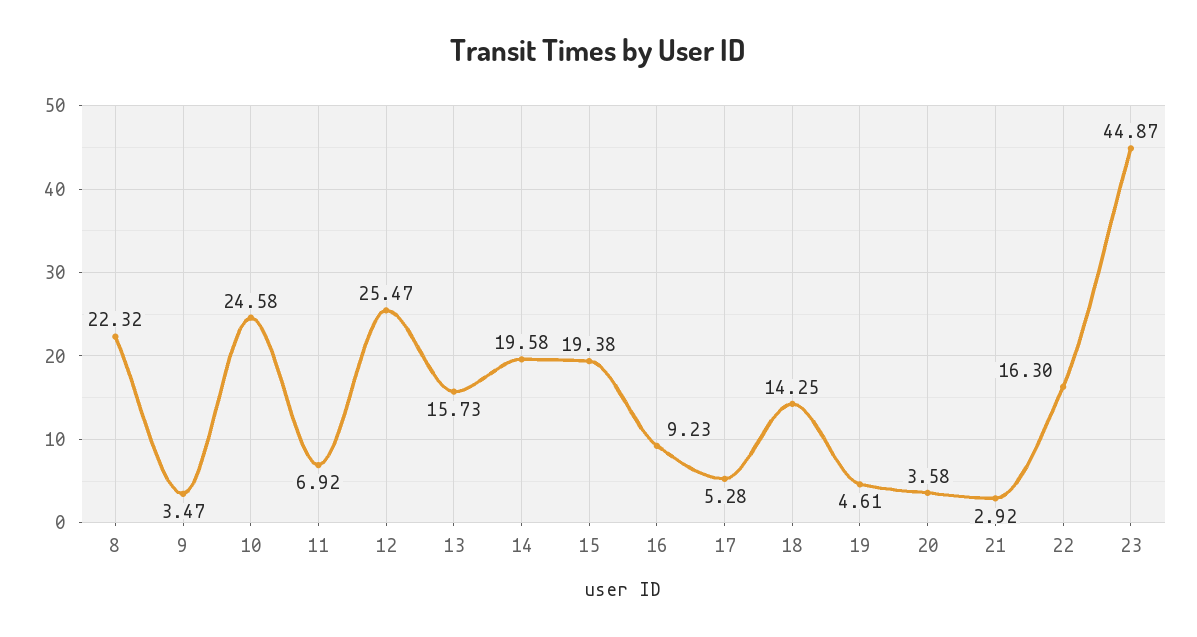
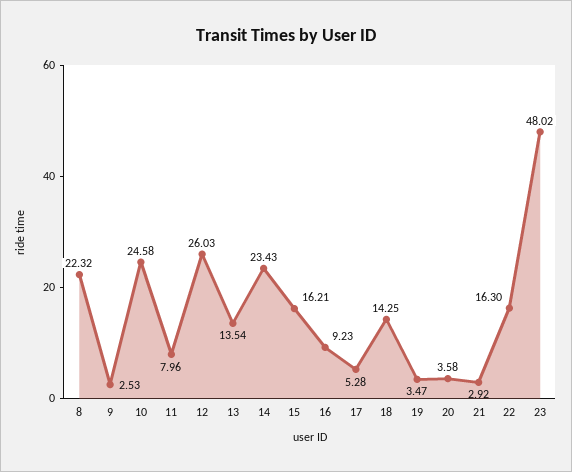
9: 3.47 -> 2.53
11: 6.92 -> 7.96
12: 25.47 -> 26.03
13: 15.73 -> 13.54
14: 19.58 -> 23.43
15: 19.38 -> 16.21
19: 4.61 -> 3.47
23: 44.87 -> 48.02

